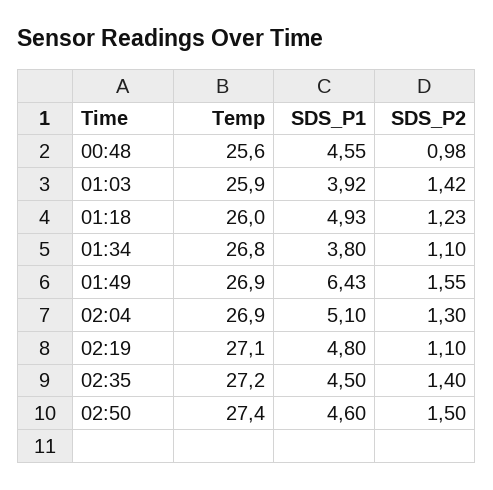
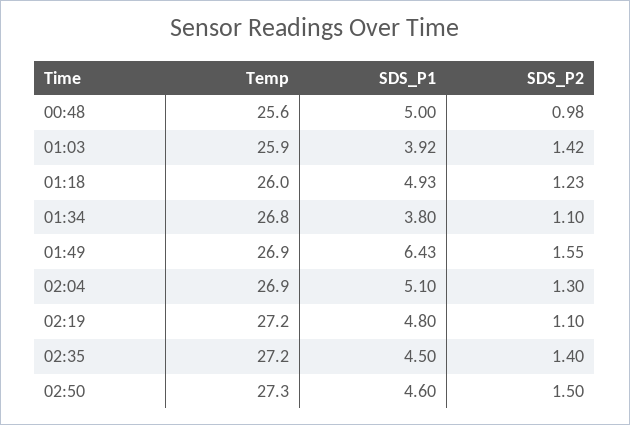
SDS_P1, 00:48: 4.55 -> 5
Temp, 02:19: 27.1 -> 27.2
Temp, 02:50: 27.4 -> 27.3

